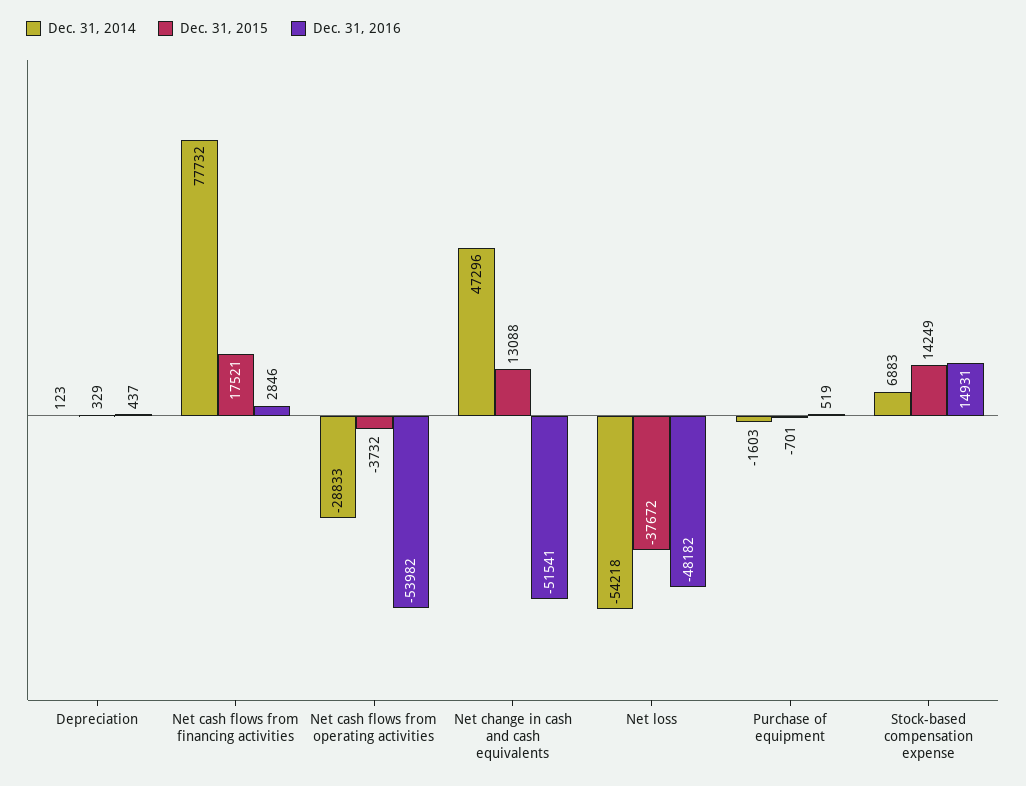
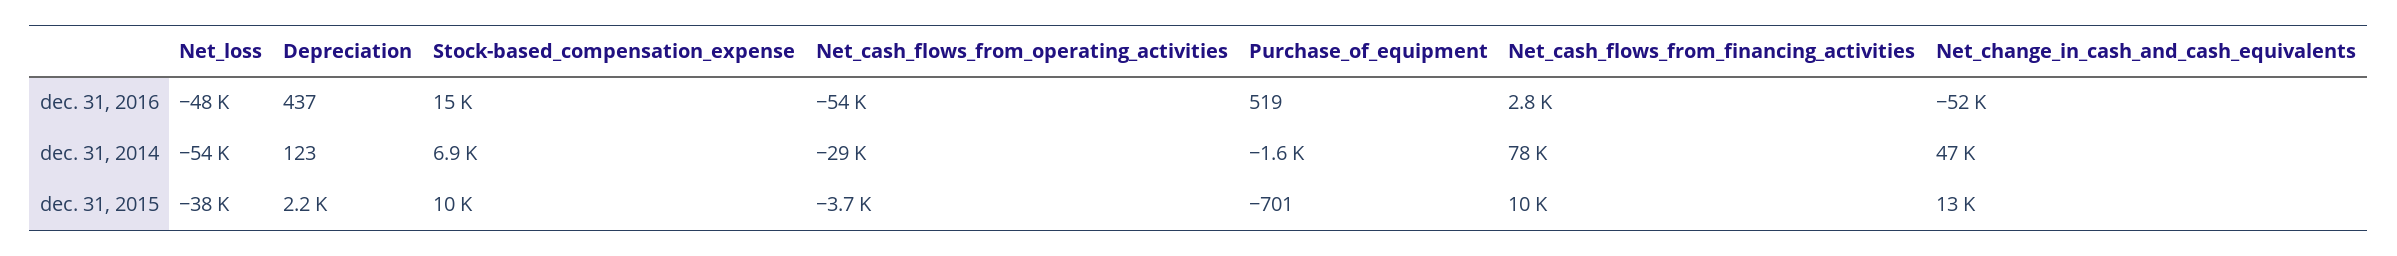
Dec. 31, 2015, Depreciation: 329 -> 2200
Dec. 31, 2015, Net cash flows from financing activities: 17521 -> 10000
Dec. 31, 2015, Stock-based compensation expense: 14249 -> 10000

